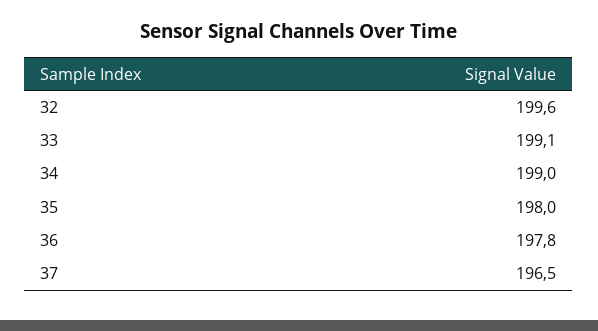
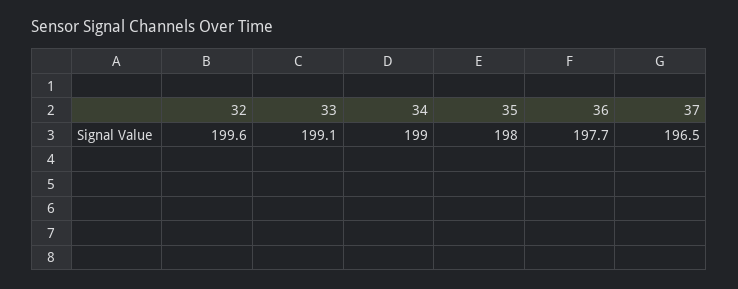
36: 197.8 -> 197.7

